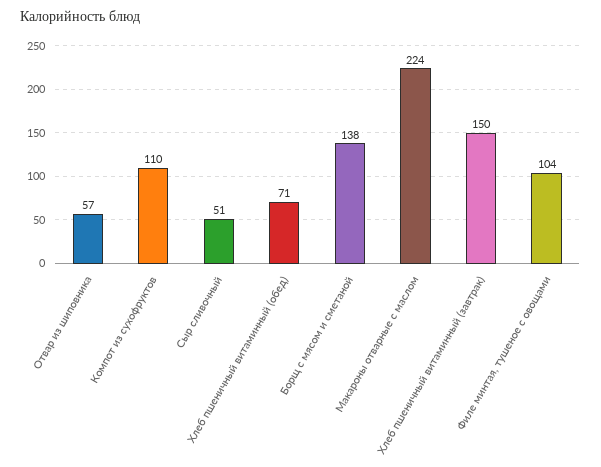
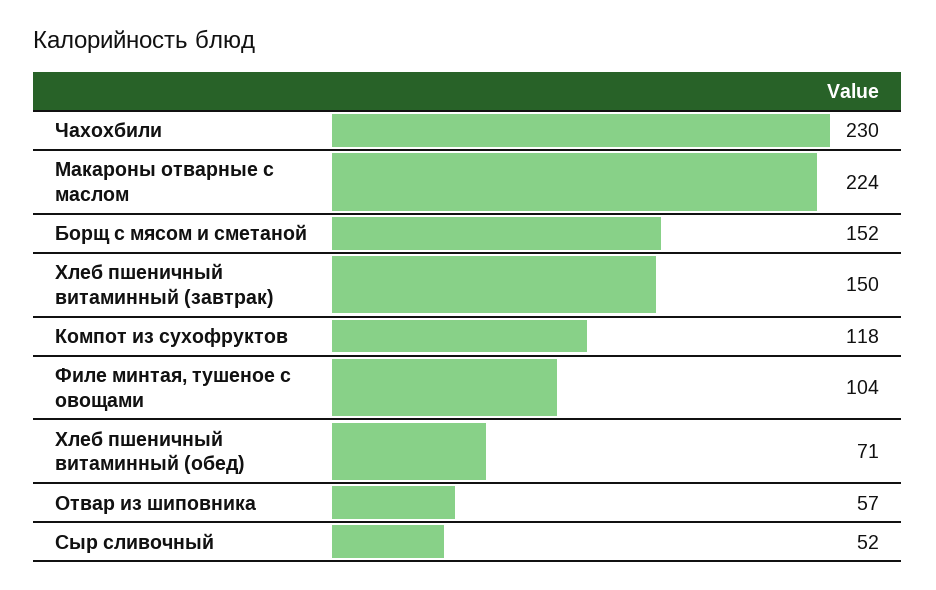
Компот из сухофруктов: 110 -> 118
Сыр сливочный: 51 -> 52
Борщ с мясом и сметаной: 138 -> 152
Чахохбили: none -> 230

